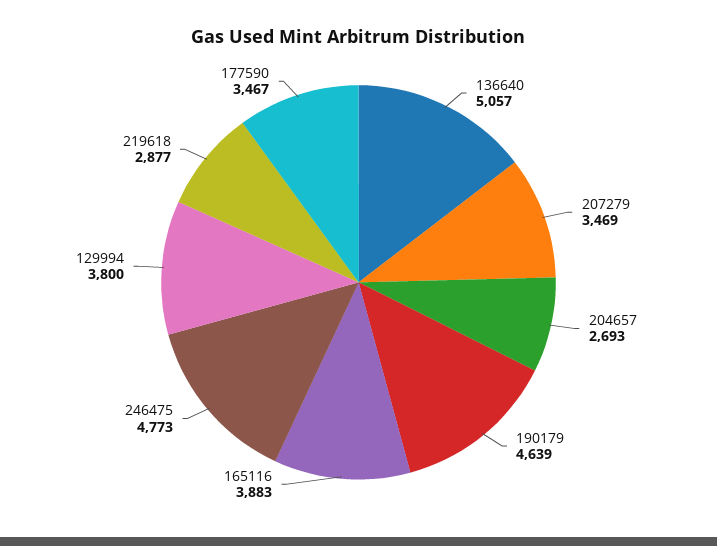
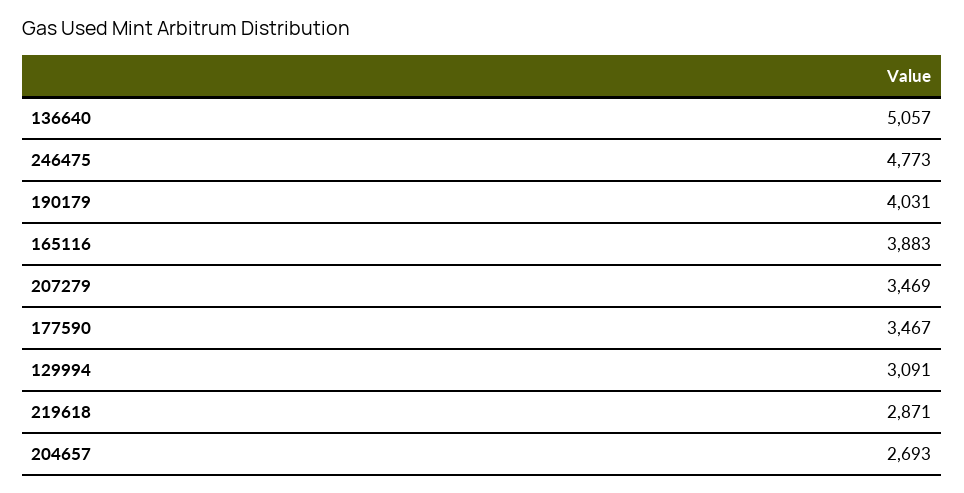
190179: 4639 -> 4031
129994: 3800 -> 3091
219618: 2877 -> 2871

